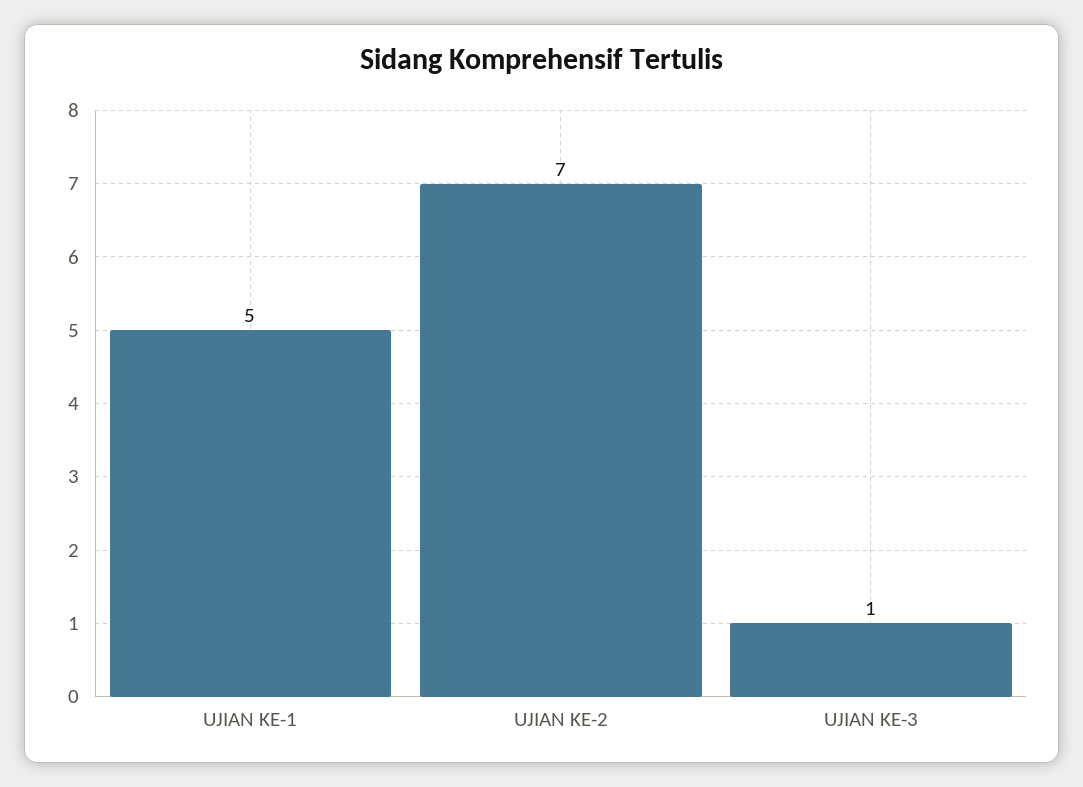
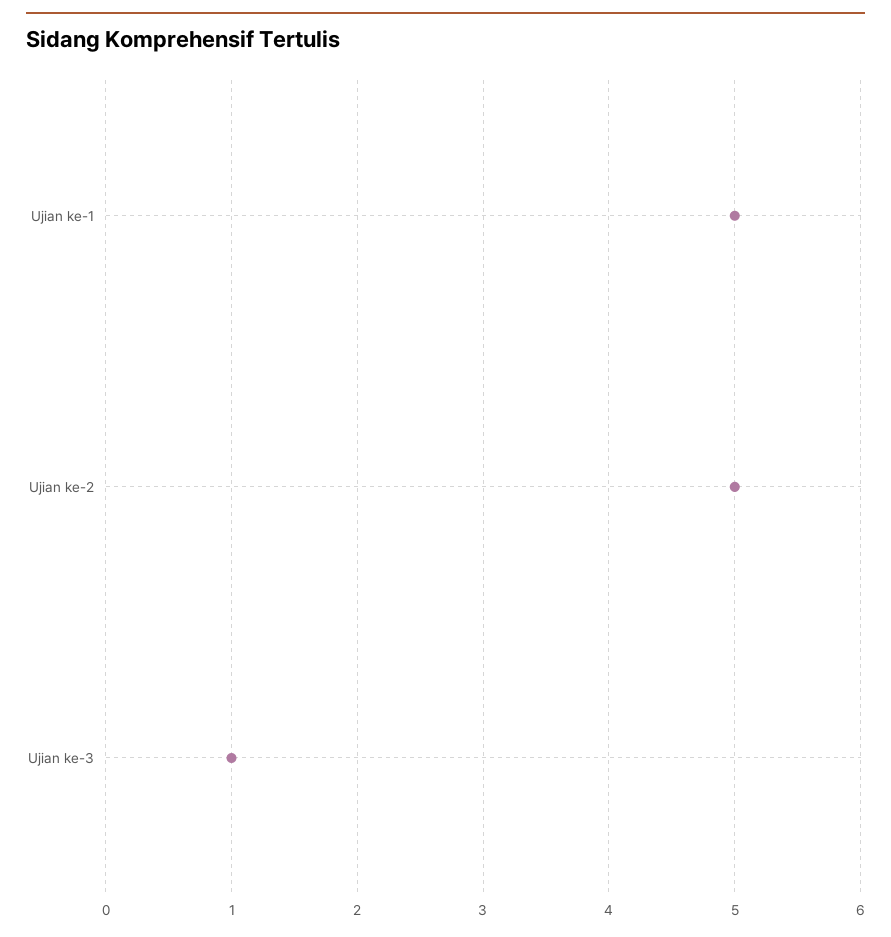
UJIAN KE-2: 7 -> 5

